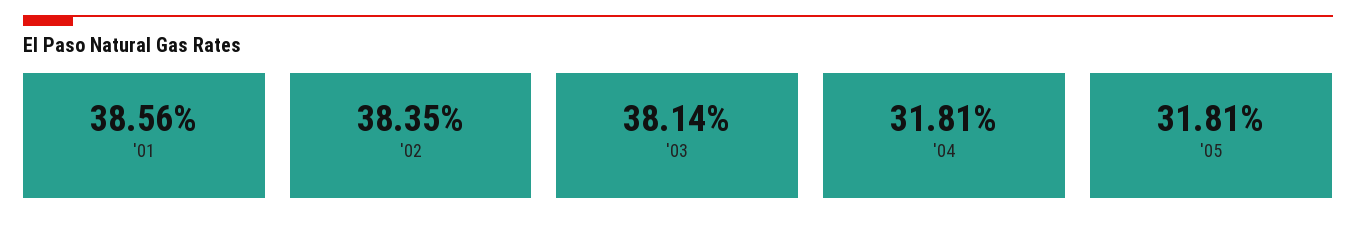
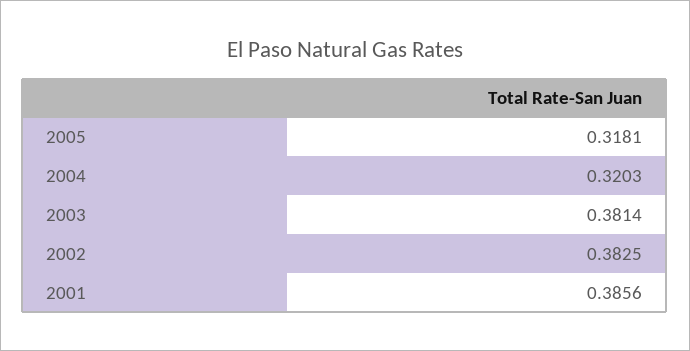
'02: 0.3835 -> 0.3825
'04: 0.3181 -> 0.3203

